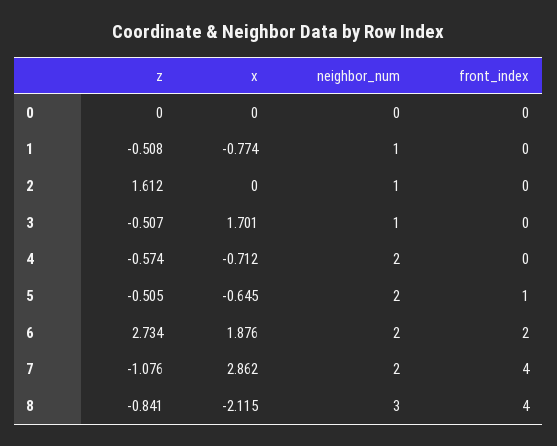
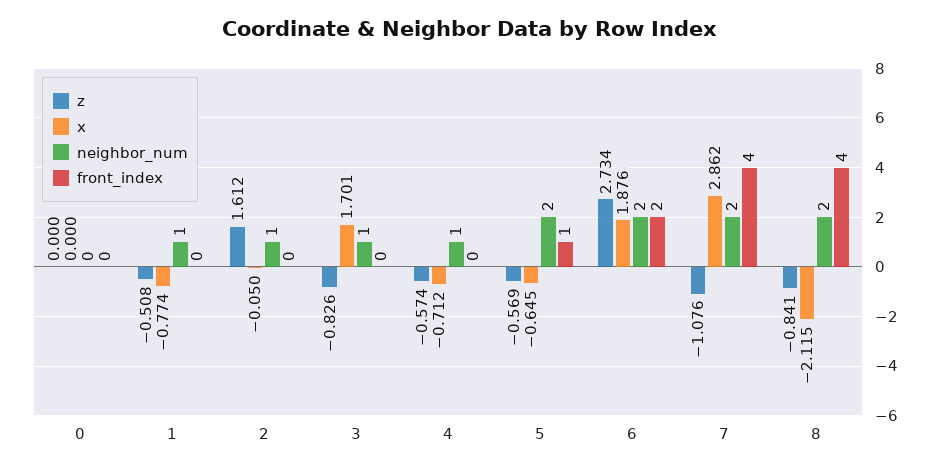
x, 2: 0 -> -0.05
z, 3: -0.507 -> -0.826
neighbor_num, 4: 2 -> 1
z, 5: -0.505 -> -0.569
neighbor_num, 8: 3 -> 2

